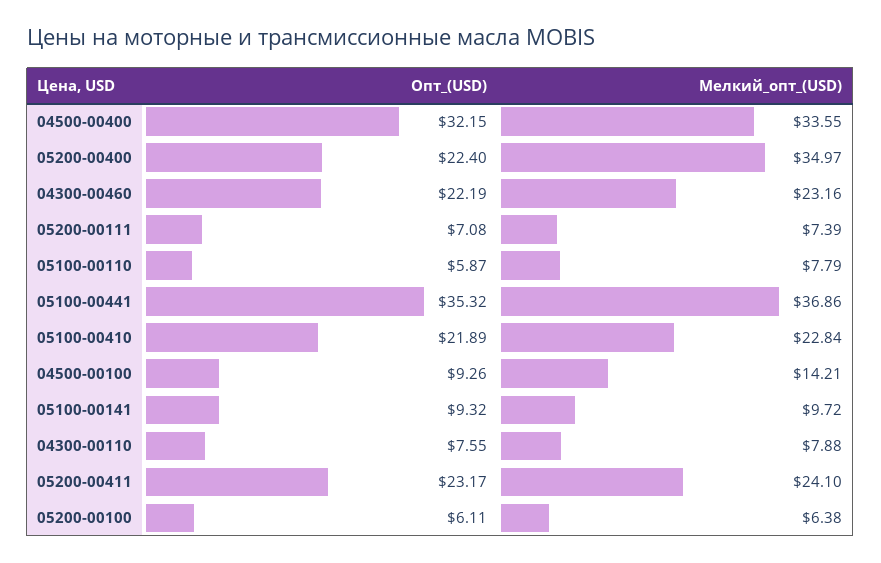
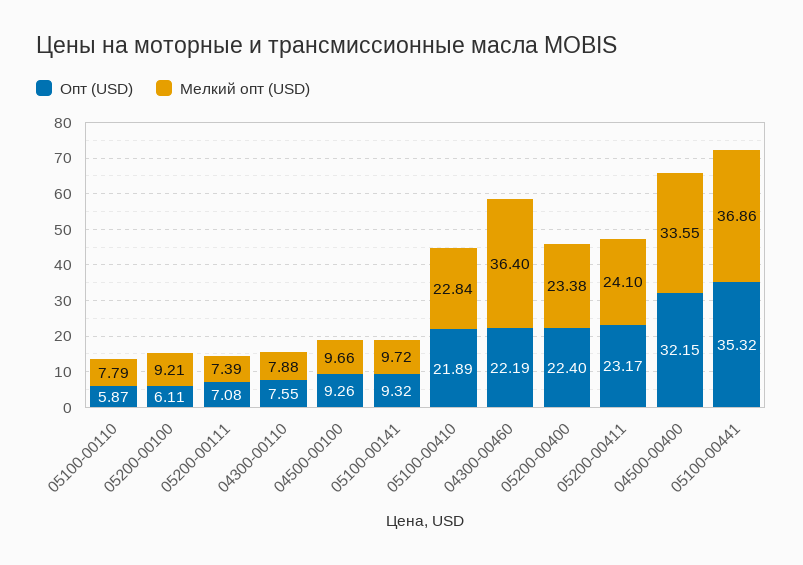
Мелкий_опт_(USD), 05200-00400: 34.97 -> 23.38
Мелкий_опт_(USD), 04300-00460: 23.16 -> 36.4
Мелкий_опт_(USD), 04500-00100: 14.21 -> 9.66
Мелкий_опт_(USD), 05200-00100: 6.38 -> 9.21

